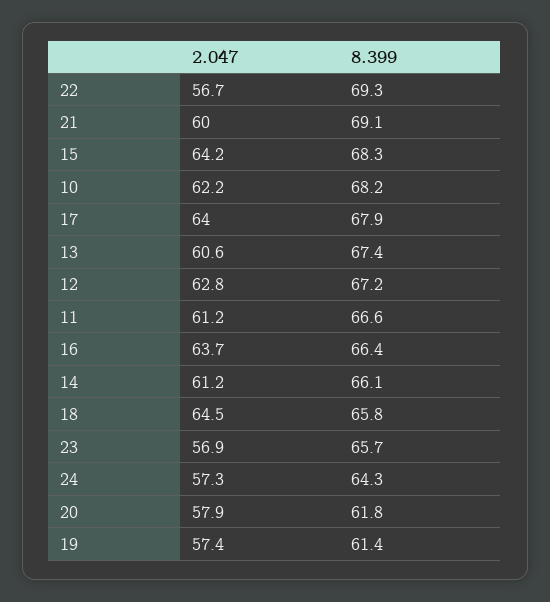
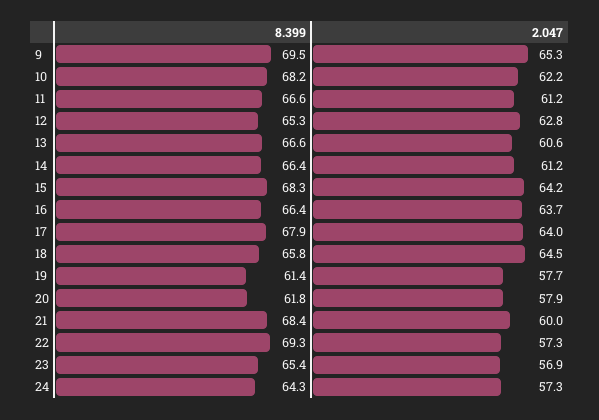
2.047, 22: 56.7 -> 57.3
8.399, 21: 69.1 -> 68.4
8.399, 13: 67.4 -> 66.6
8.399, 12: 67.2 -> 65.3
8.399, 14: 66.1 -> 66.4
8.399, 23: 65.7 -> 65.4
2.047, 19: 57.4 -> 57.7
8.399, 9: none -> 69.5
2.047, 9: none -> 65.3

